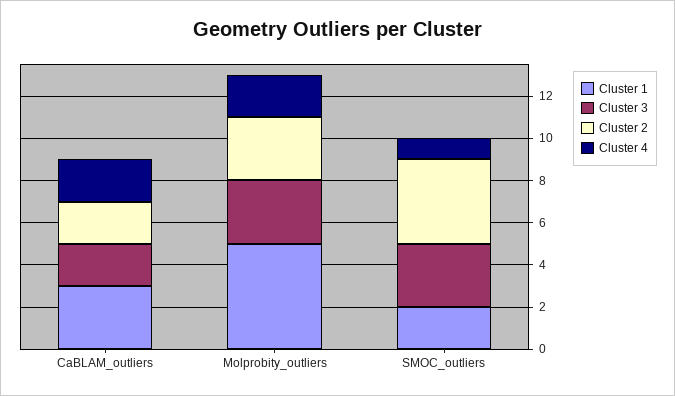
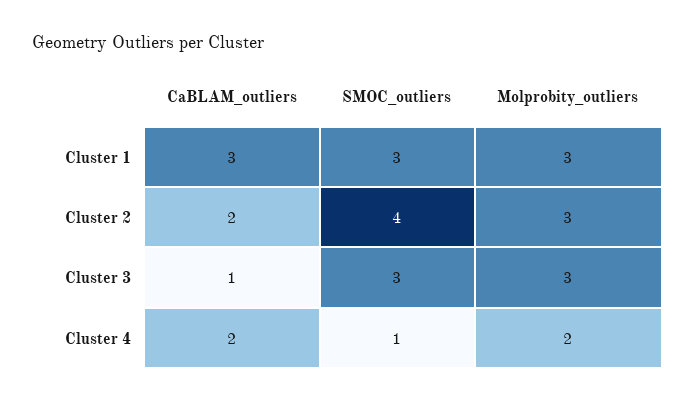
Cluster 3, CaBLAM_outliers: 2 -> 1
Cluster 1, Molprobity_outliers: 5 -> 3
Cluster 1, SMOC_outliers: 2 -> 3

